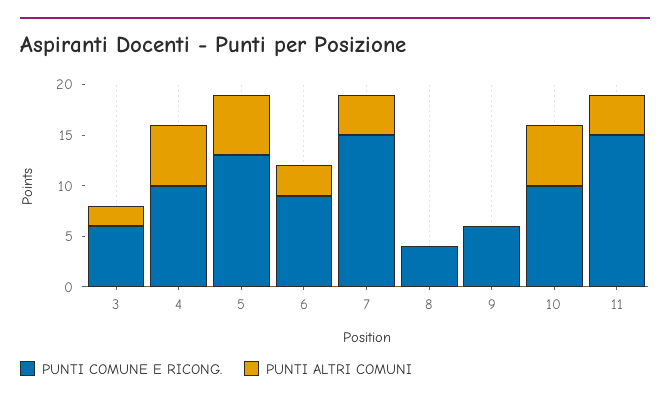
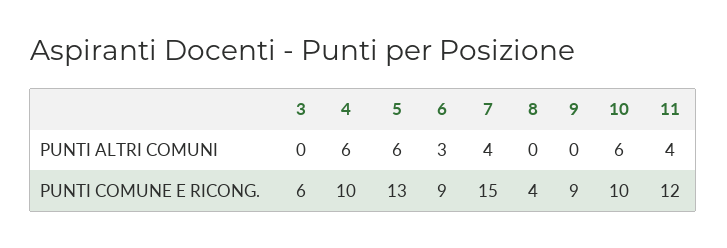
PUNTI ALTRI COMUNI, 3: 2 -> 0
PUNTI COMUNE E RICONG., 9: 6 -> 9
PUNTI COMUNE E RICONG., 11: 15 -> 12

